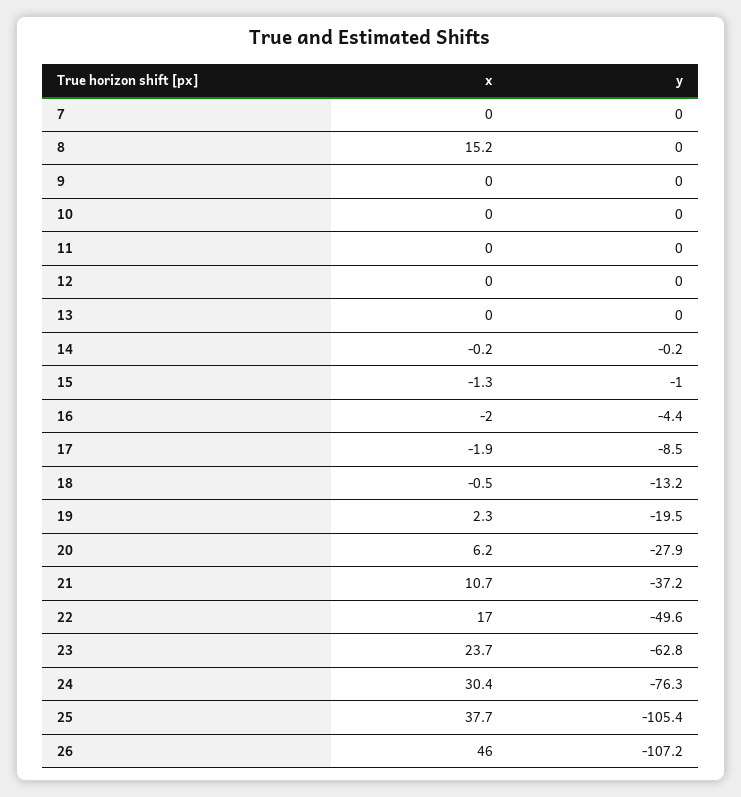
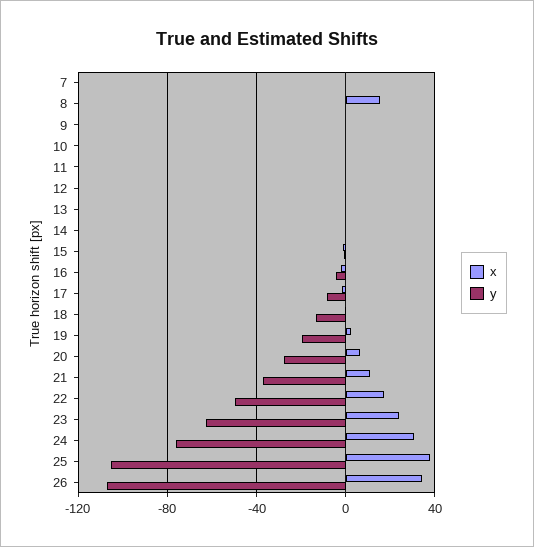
x, 26: 46 -> 35

